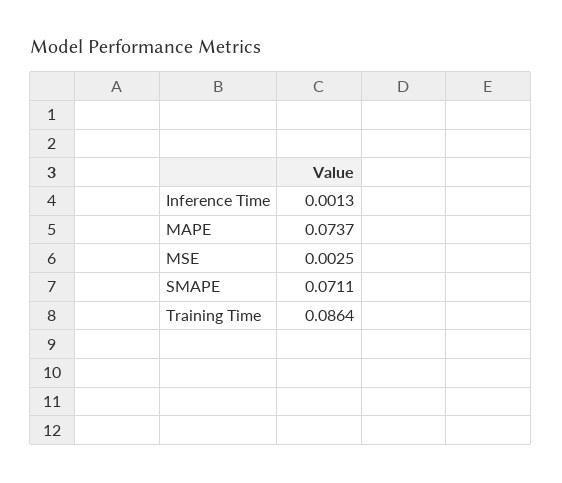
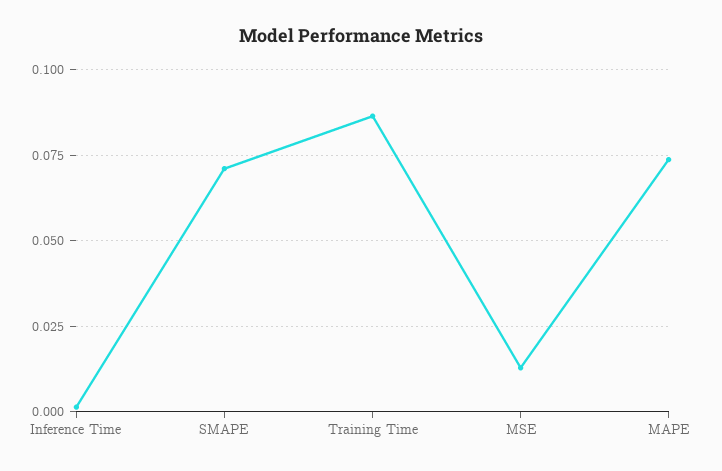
MSE: 0.0025 -> 0.0125

